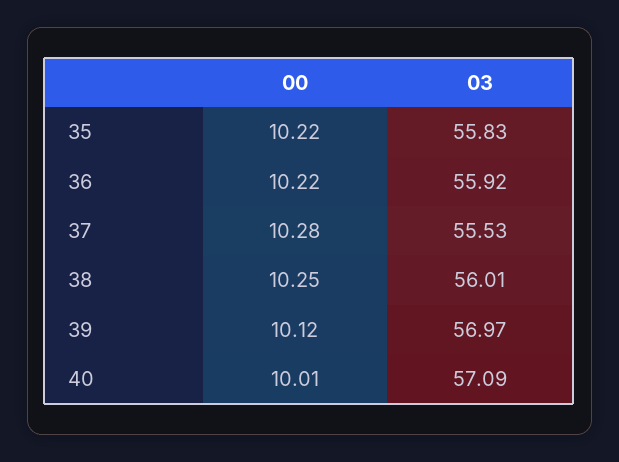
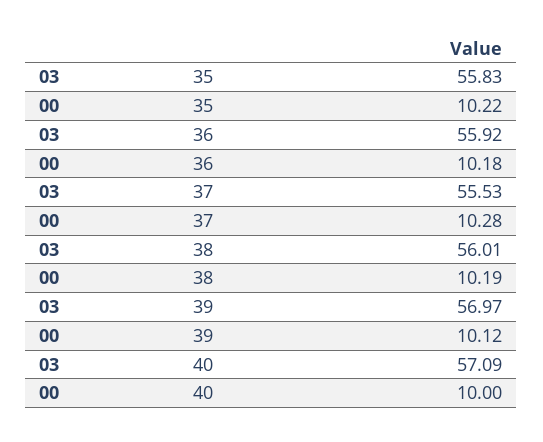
00, 36: 10.22 -> 10.18
00, 38: 10.25 -> 10.19
00, 40: 10.01 -> 10

